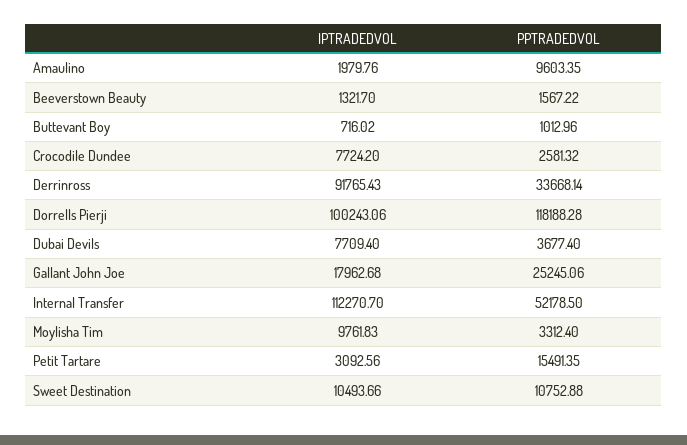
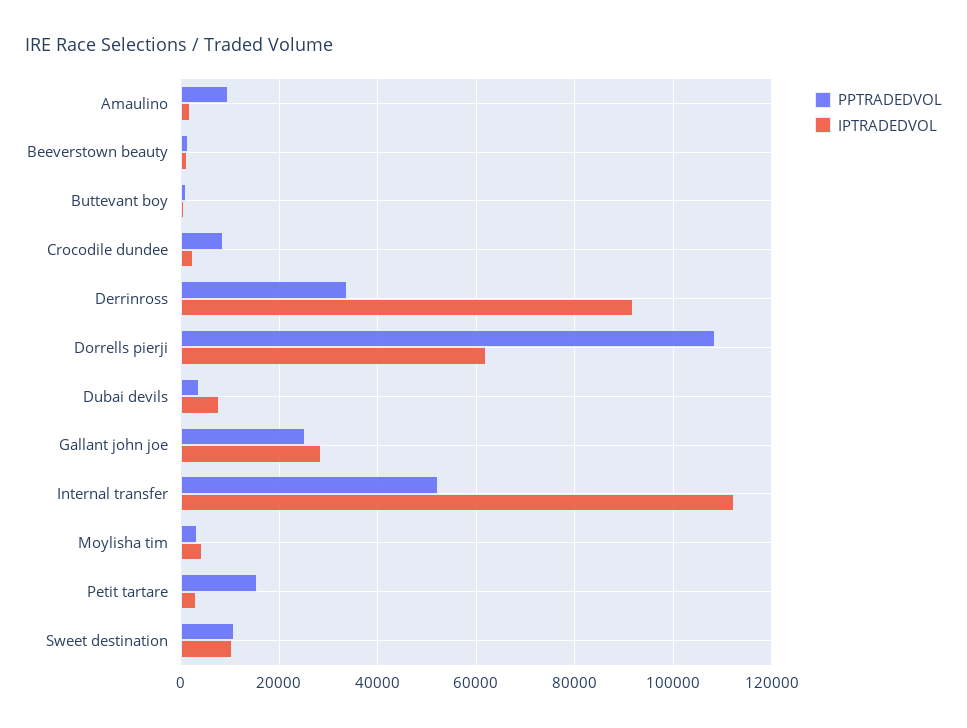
IPTRADEDVOL, Crocodile Dundee: 7724.2 -> 2000
PPTRADEDVOL, Crocodile Dundee: 2581.32 -> 8000
IPTRADEDVOL, Dorrells Pierji: 100243.06 -> 62000
PPTRADEDVOL, Dorrells Pierji: 118188.28 -> 108000
IPTRADEDVOL, Gallant John Joe: 17962.68 -> 28000
IPTRADEDVOL, Moylisha Tim: 9761.83 -> 4000

